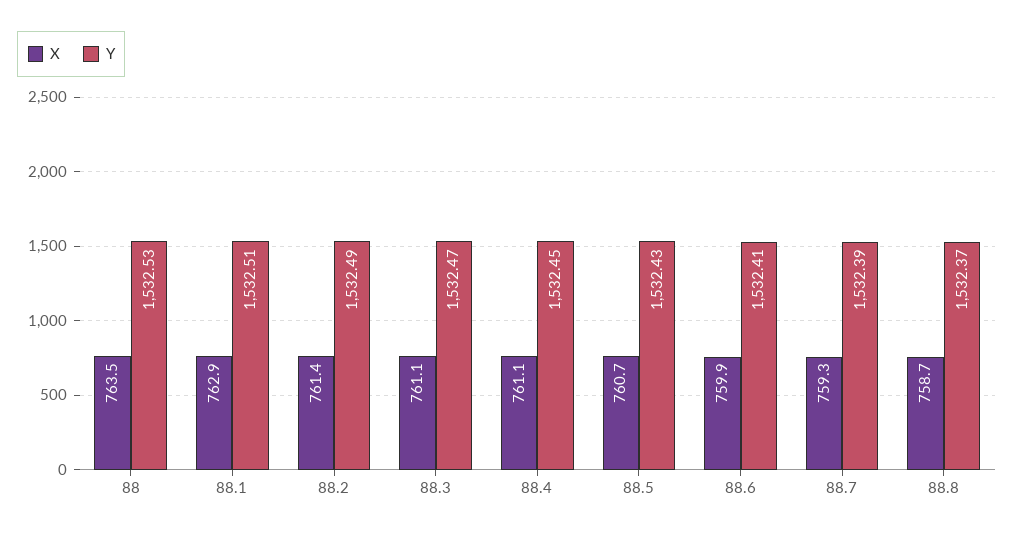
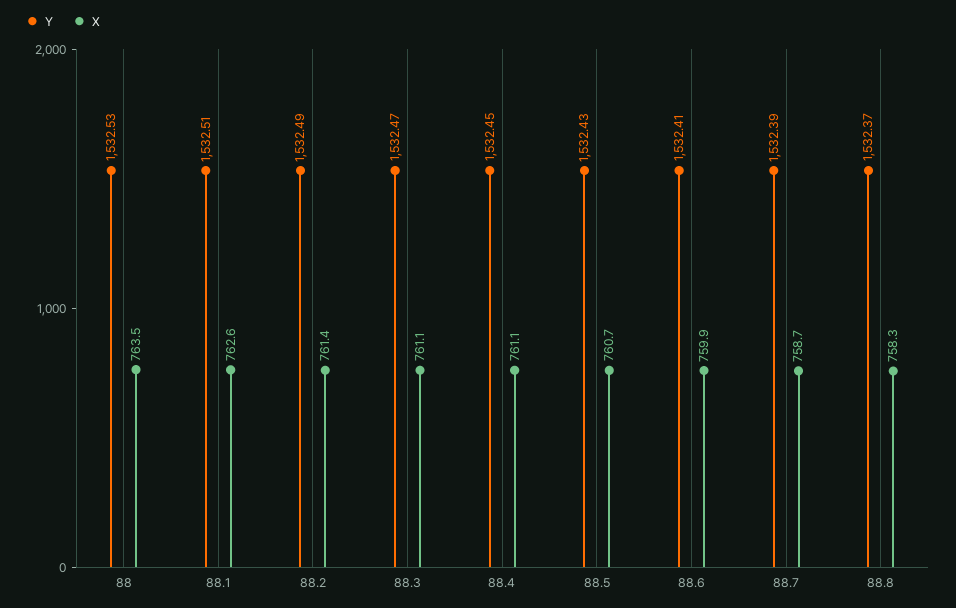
X, 88.1: 762.9 -> 762.6
X, 88.7: 759.3 -> 758.7
X, 88.8: 758.7 -> 758.3

